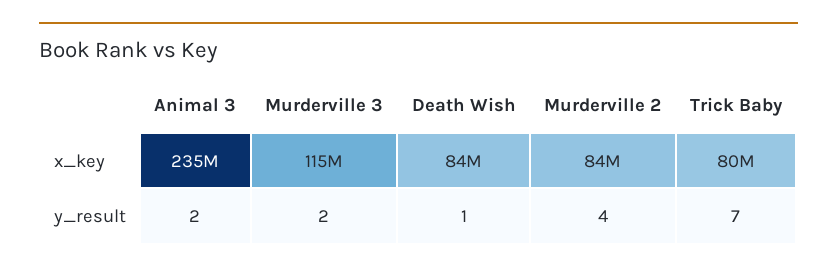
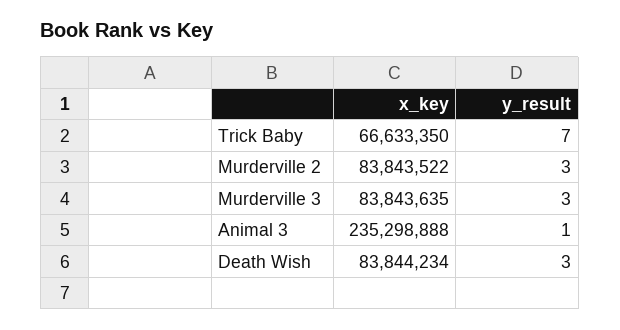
Murderville 3, x_key: 115000000 -> 83843635
Trick Baby, x_key: 80000000 -> 66633350
Animal 3, y_result: 2 -> 1
Murderville 3, y_result: 2 -> 3
Death Wish, y_result: 1 -> 3
Murderville 2, y_result: 4 -> 3

